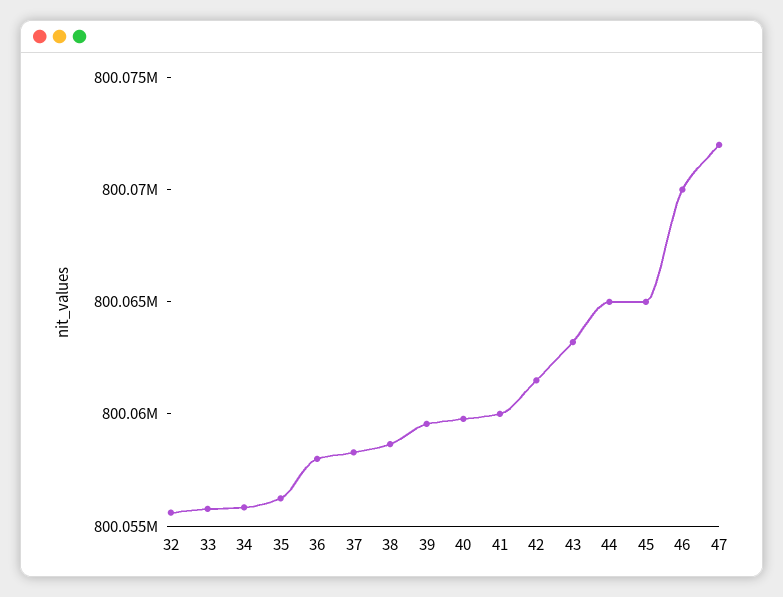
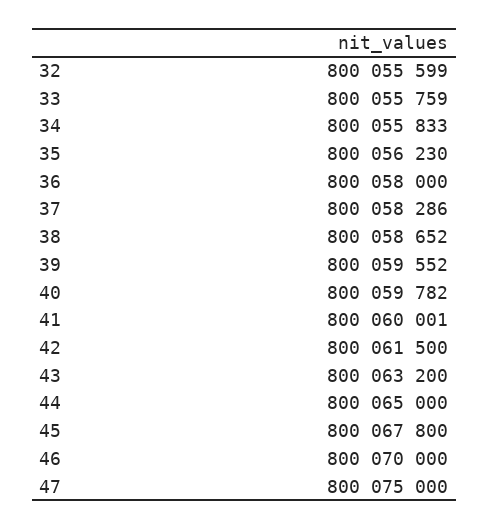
45: 800065000 -> 800067800
47: 800072000 -> 800075000

